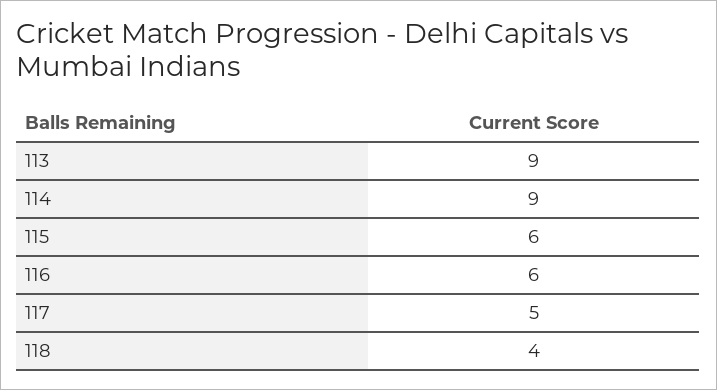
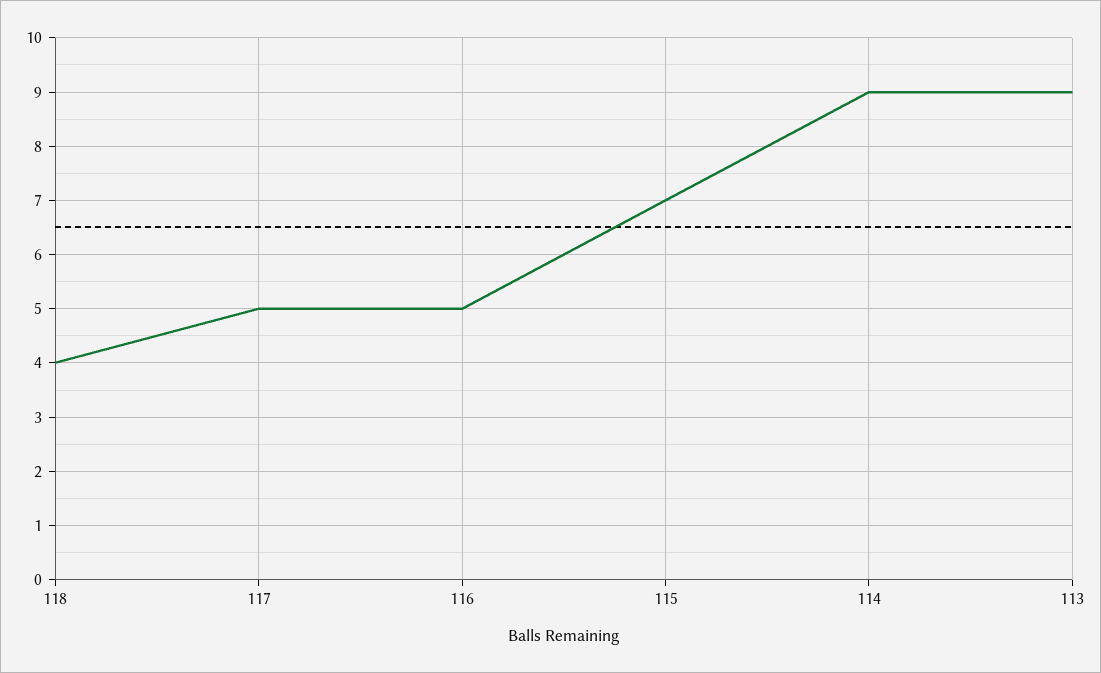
115: 6 -> 7
116: 6 -> 5

